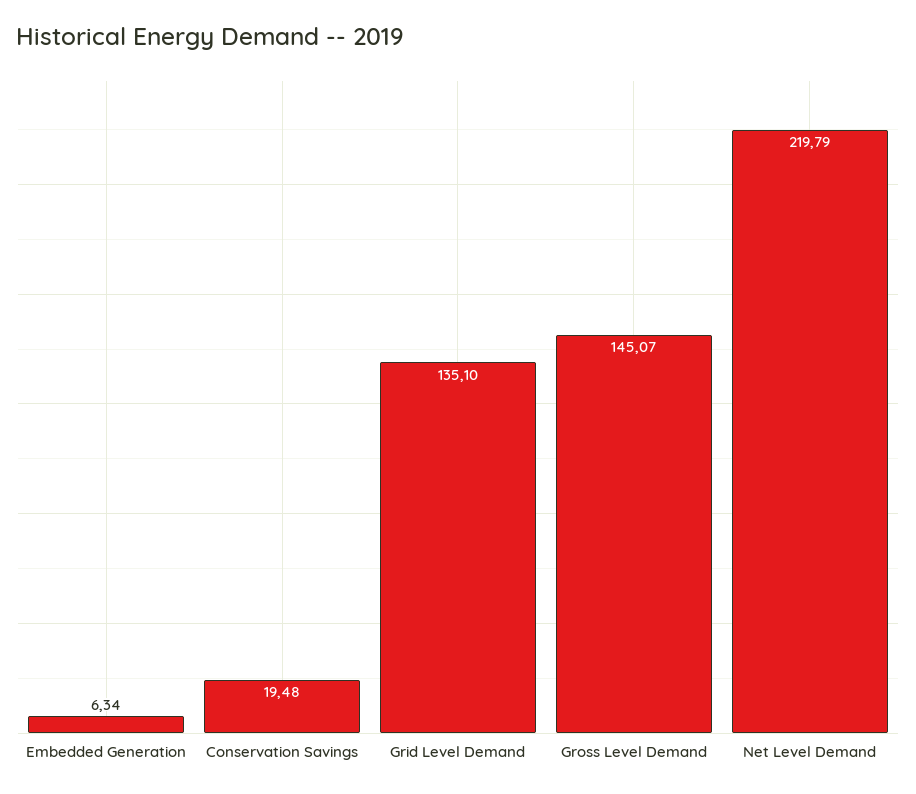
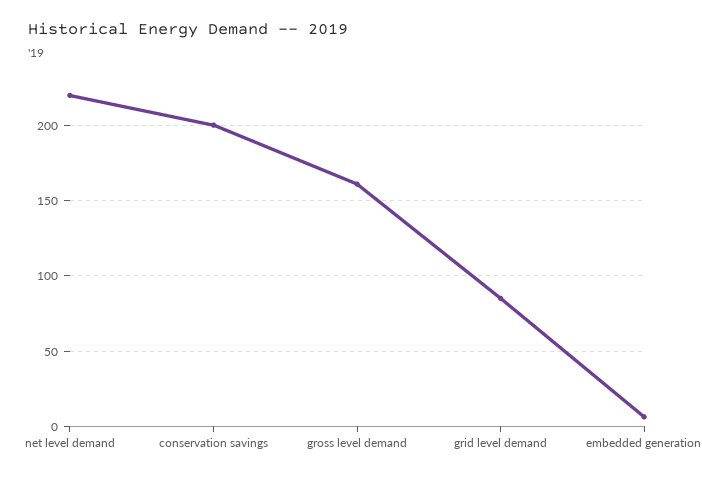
Conservation Savings: 19.48 -> 200
Grid Level Demand: 135.1 -> 85
Gross Level Demand: 145.07 -> 160

